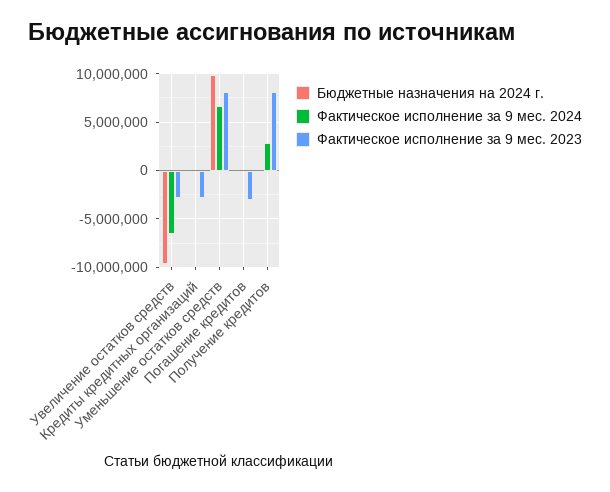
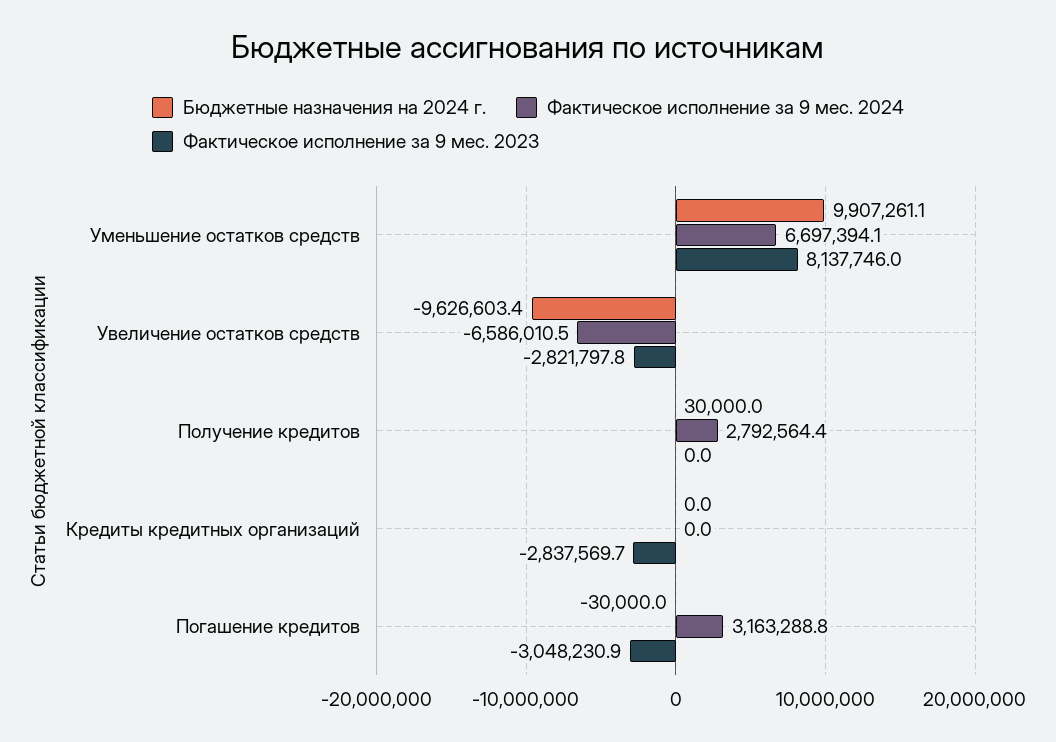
Фактическое исполнение за 9 мес. 2024, Погашение кредитов: 0 -> 3163288.8
Фактическое исполнение за 9 мес. 2023, Получение кредитов: 8000000 -> 0

